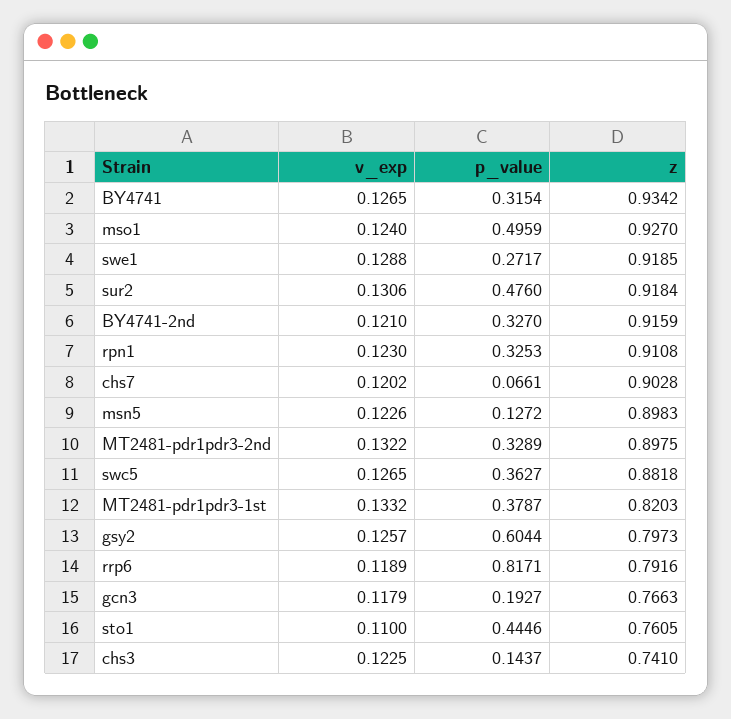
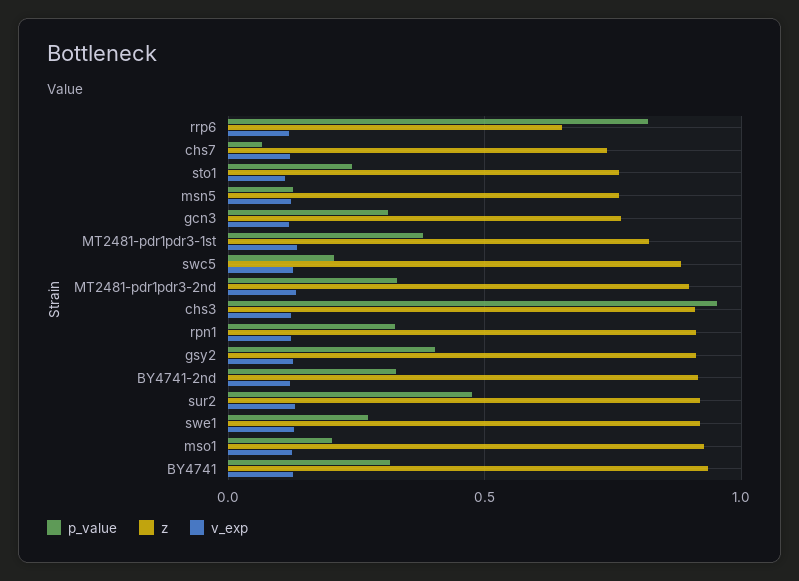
p_value, mso1: 0.4959 -> 0.2
z, chs7: 0.9028 -> 0.75
z, msn5: 0.8983 -> 0.75
p_value, swc5: 0.3627 -> 0.2
p_value, gsy2: 0.6044 -> 0.4
z, gsy2: 0.7973 -> 0.9
z, rrp6: 0.7916 -> 0.65
p_value, gcn3: 0.1927 -> 0.3
p_value, sto1: 0.4446 -> 0.25
p_value, chs3: 0.1437 -> 0.95
z, chs3: 0.741 -> 0.9

